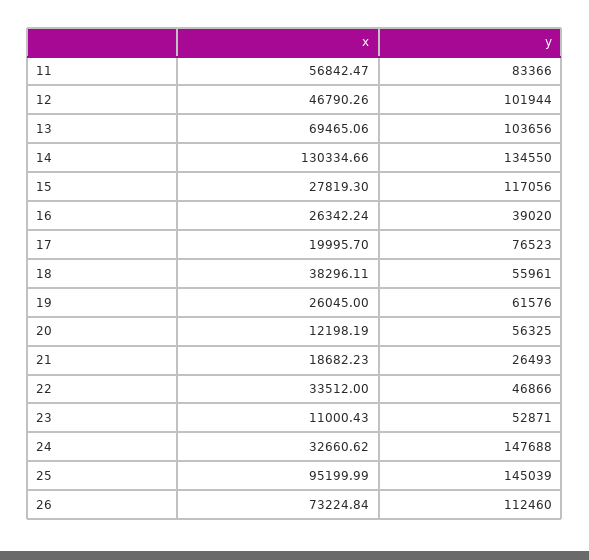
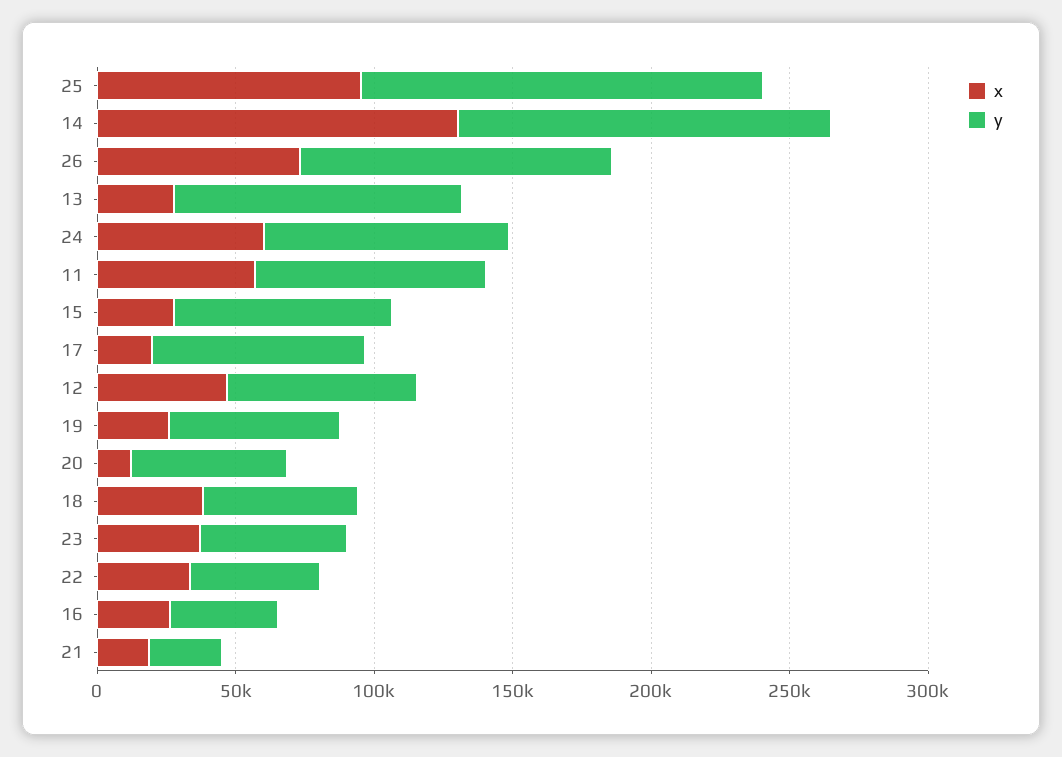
y, 12: 101944 -> 70000
x, 13: 69465.06 -> 30000
y, 15: 117056 -> 80000
x, 23: 11000.43 -> 40000
x, 24: 32660.62 -> 60000
y, 24: 147688 -> 90000

